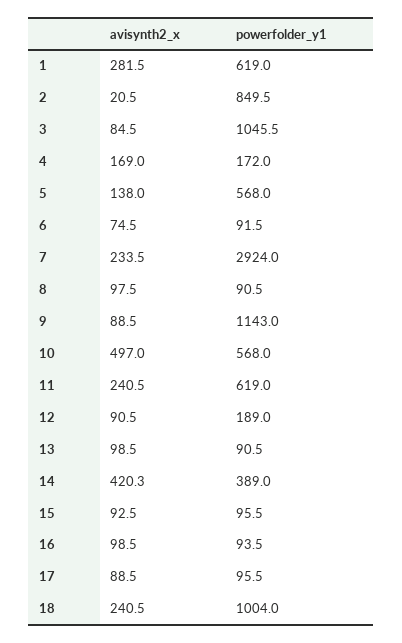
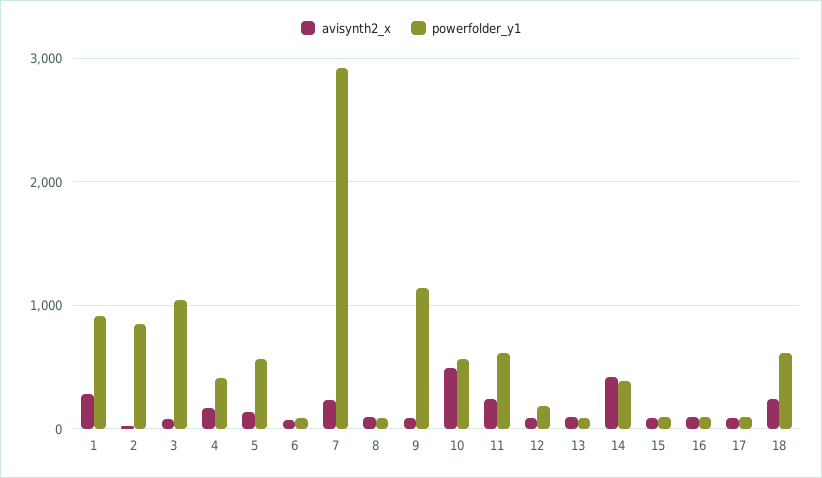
powerfolder_y1, 1: 619 -> 900
powerfolder_y1, 4: 172 -> 400
powerfolder_y1, 18: 1004 -> 600

